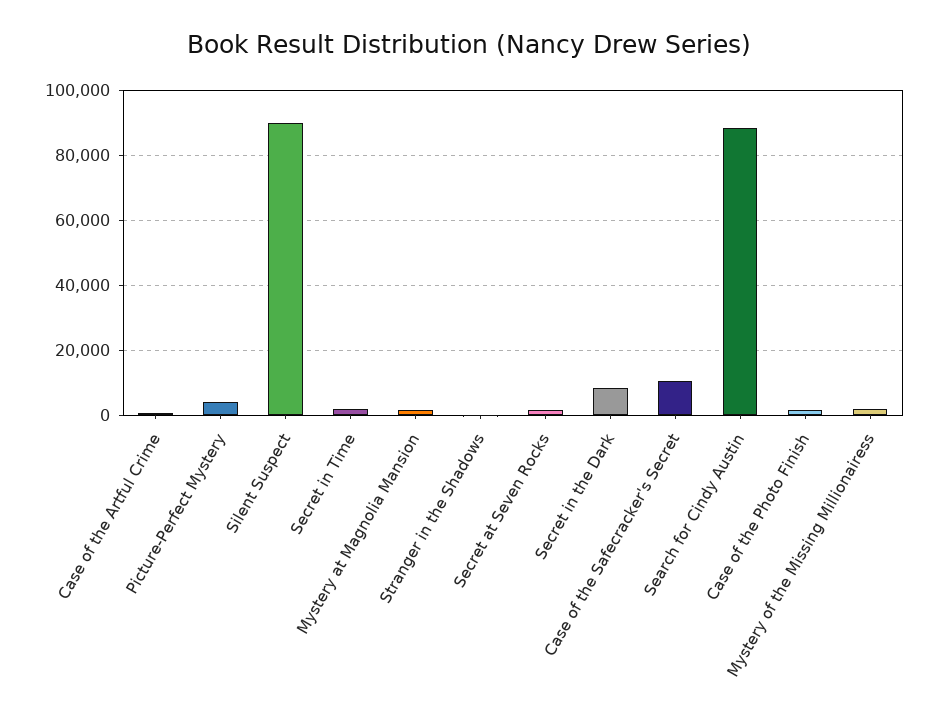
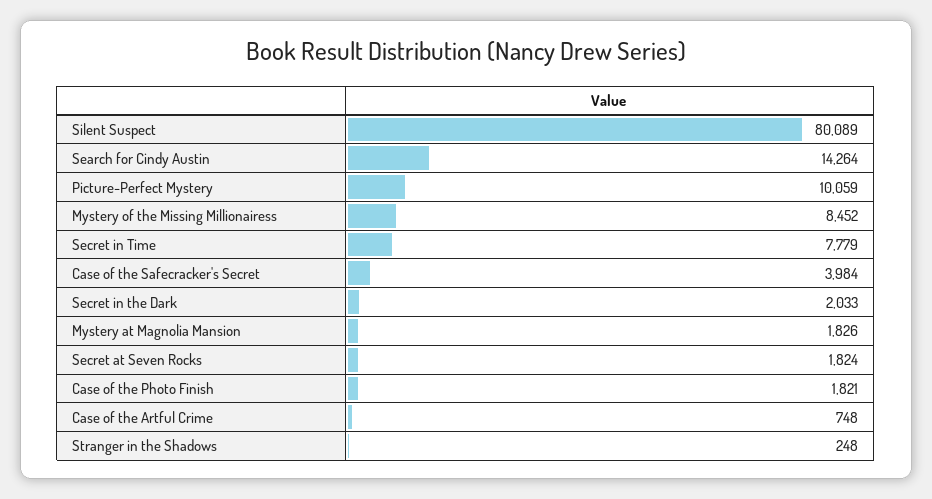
Picture-Perfect Mystery: 4000 -> 10059
Silent Suspect: 90000 -> 80089
Secret in Time: 2000 -> 7779
Secret in the Dark: 8000 -> 2033
Case of the Safecracker's Secret: 10000 -> 3984
Search for Cindy Austin: 88000 -> 14264
Mystery of the Missing Millionairess: 2000 -> 8452

